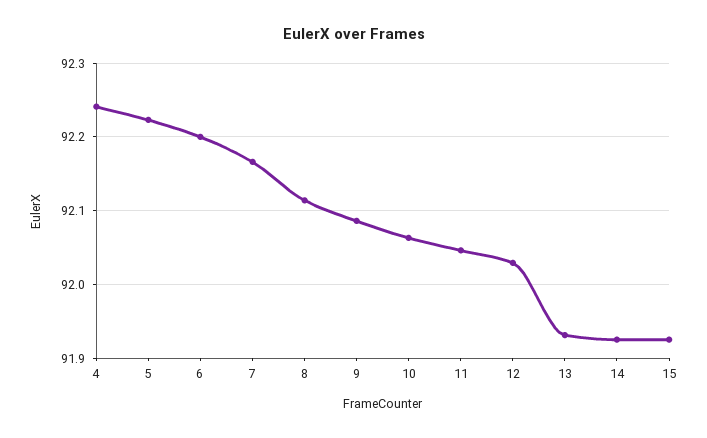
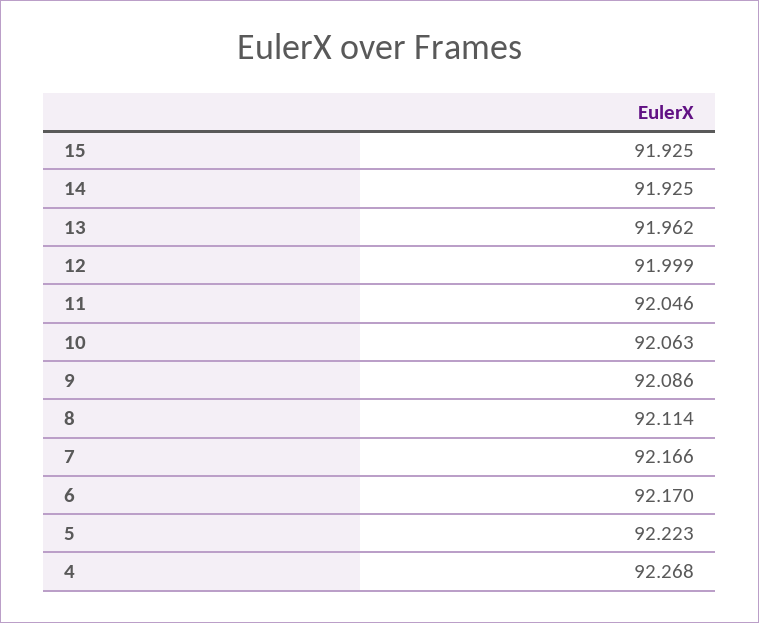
4: 92.24 -> 92.268
6: 92.2 -> 92.17
12: 92.03 -> 91.999
13: 91.93 -> 91.962

